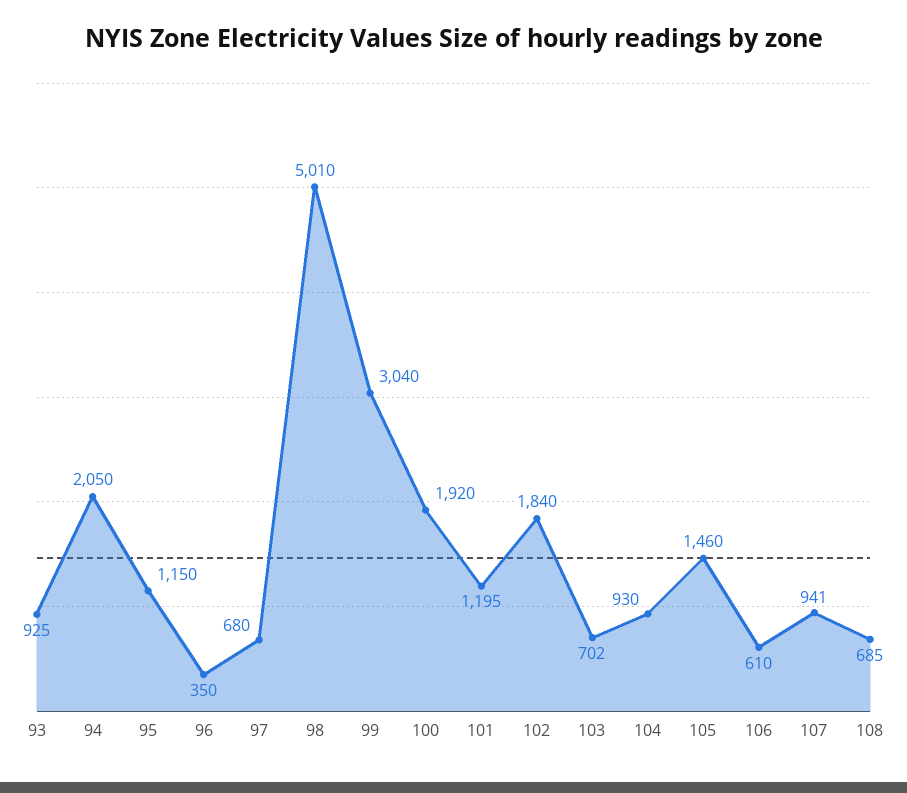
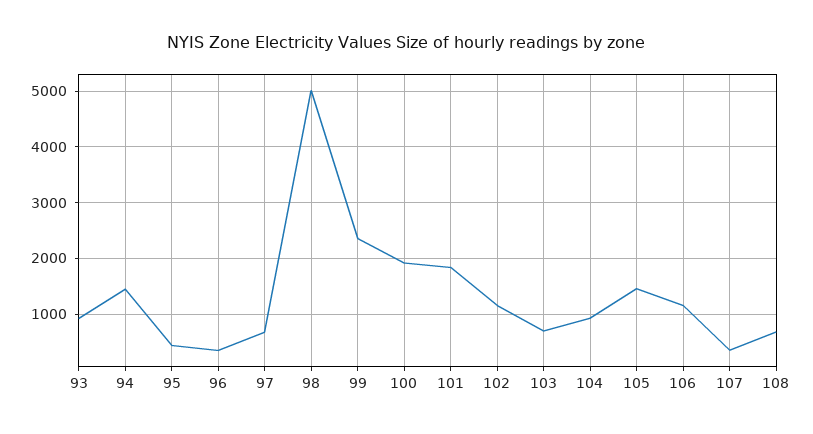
94: 2050 -> 1400
95: 1150 -> 400
99: 3040 -> 2400
101: 1195 -> 1800
102: 1840 -> 1200
106: 610 -> 1200
107: 941 -> 400

